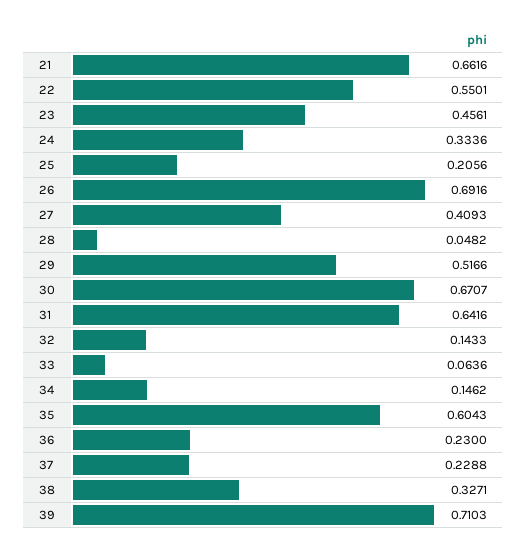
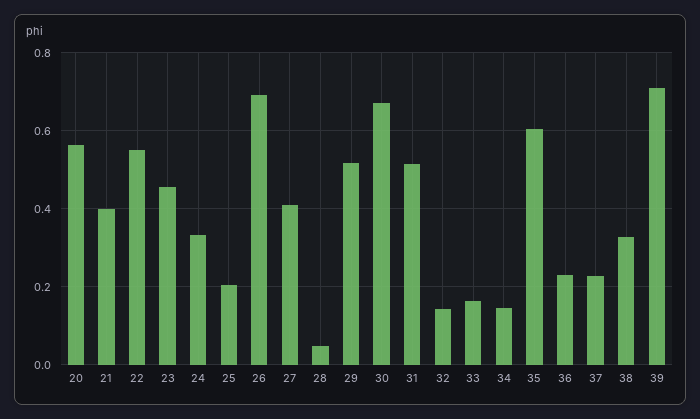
21: 0.6616 -> 0.4
31: 0.6416 -> 0.52
33: 0.0636 -> 0.16
20: none -> 0.56

